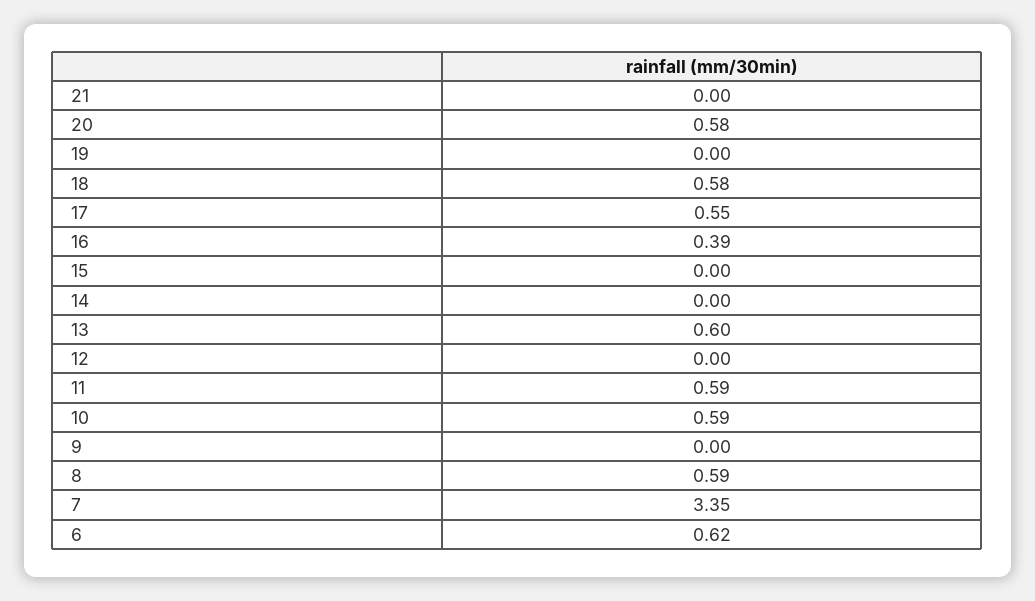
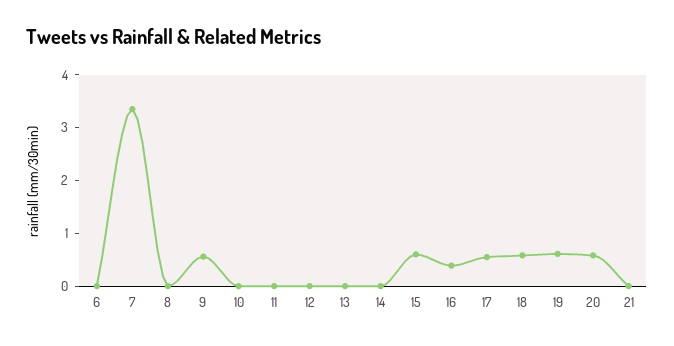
19: 0 -> 0.6
15: 0 -> 0.6
13: 0.6 -> 0
11: 0.59 -> 0
10: 0.59 -> 0
9: 0 -> 0.6
8: 0.59 -> 0
6: 0.62 -> 0

